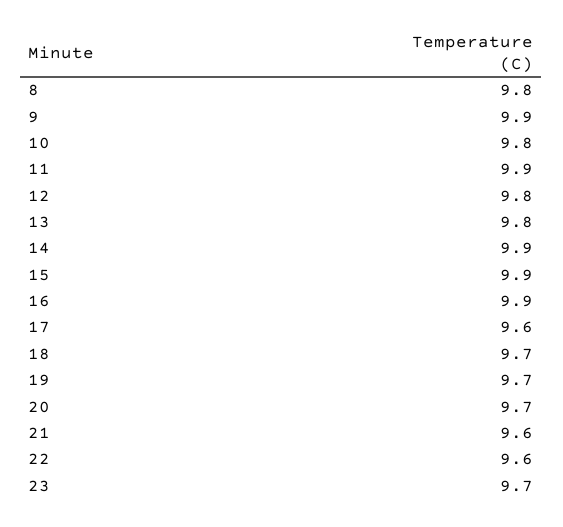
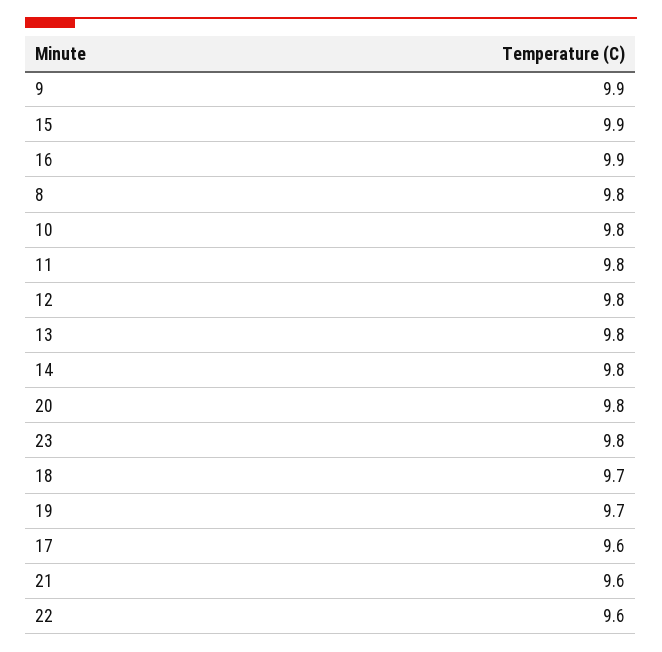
11: 9.9 -> 9.8
14: 9.9 -> 9.8
20: 9.7 -> 9.8
23: 9.7 -> 9.8

